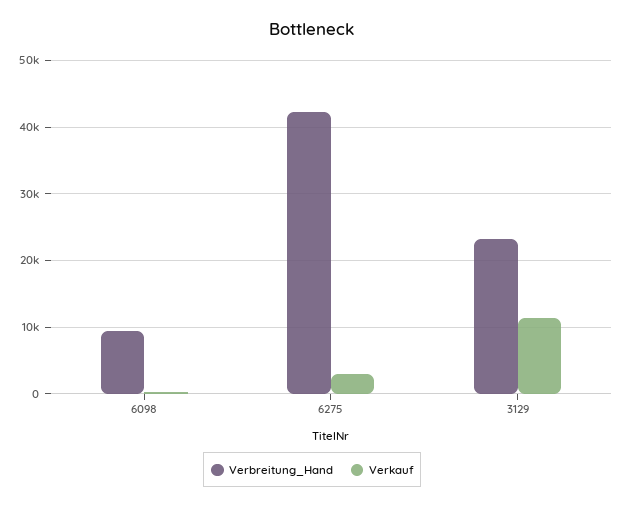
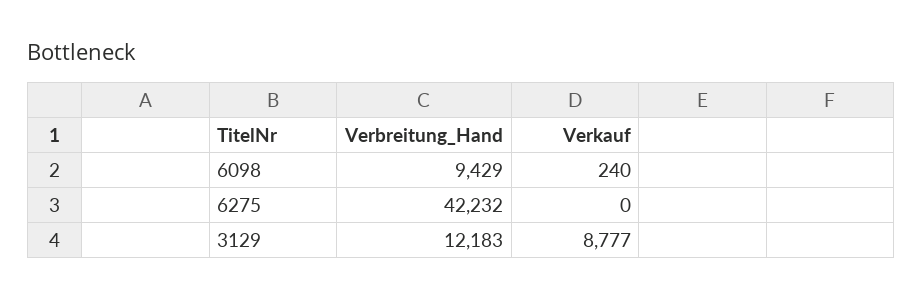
Verkauf, 6275: 3000 -> 0
Verbreitung_Hand, 3129: 23000 -> 12183
Verkauf, 3129: 11000 -> 8777

